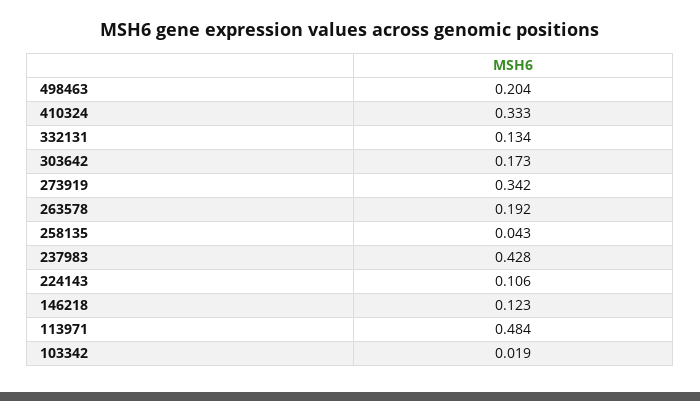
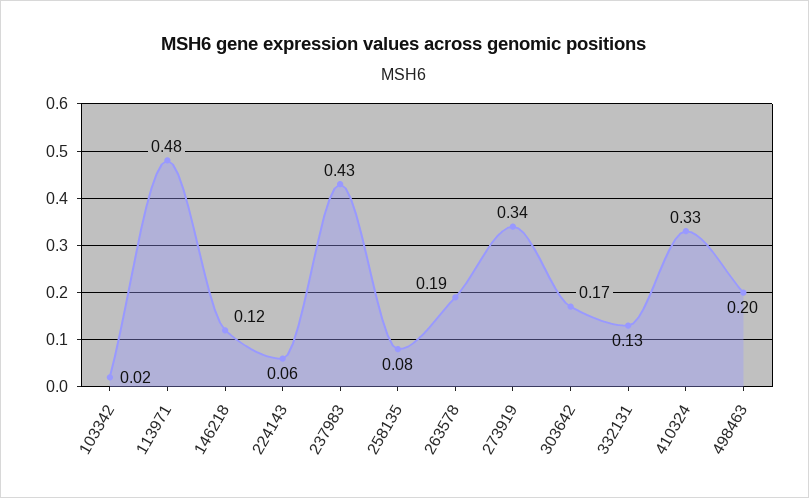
258135: 0.043 -> 0.08
224143: 0.106 -> 0.06

